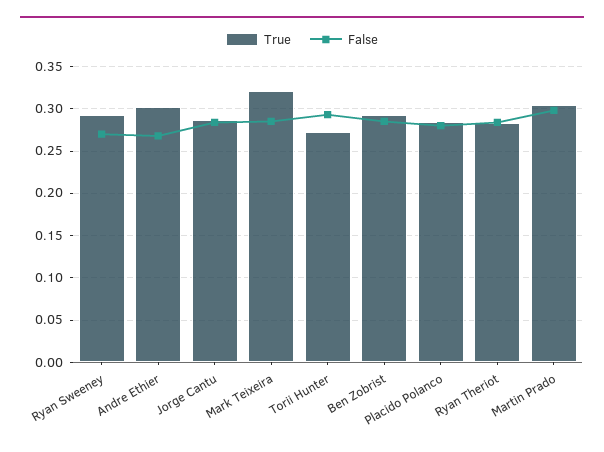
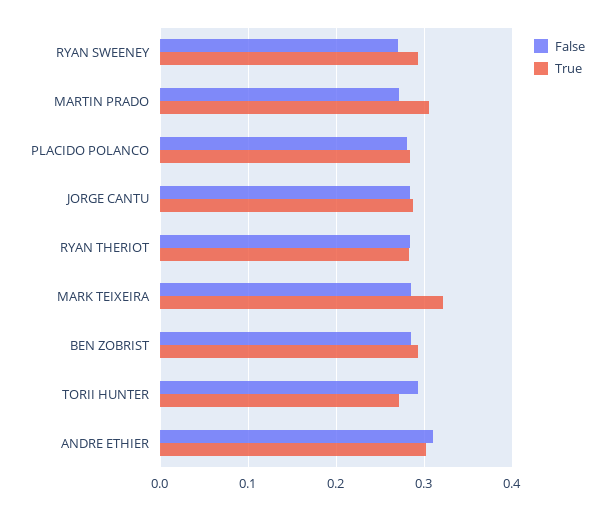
False, Andre Ethier: 0.27 -> 0.31
False, Martin Prado: 0.3 -> 0.27

